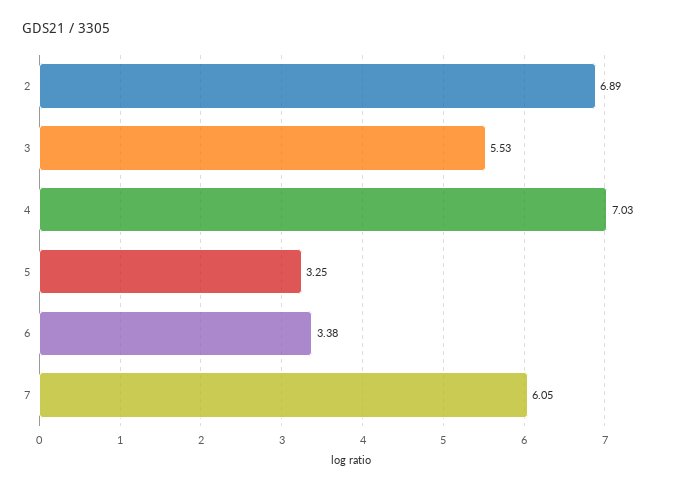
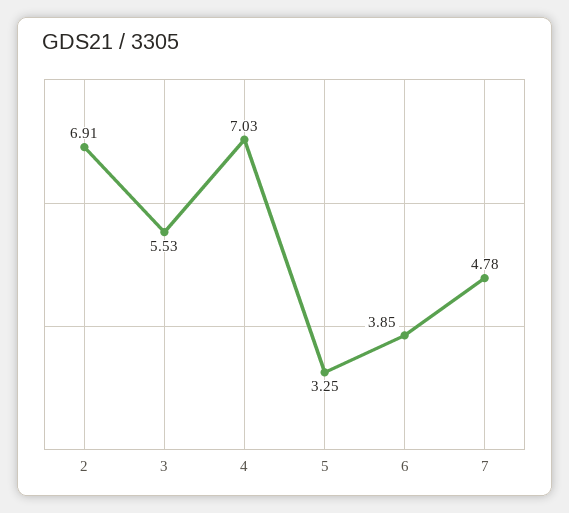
2: 6.89 -> 6.91
6: 3.38 -> 3.85
7: 6.05 -> 4.78

